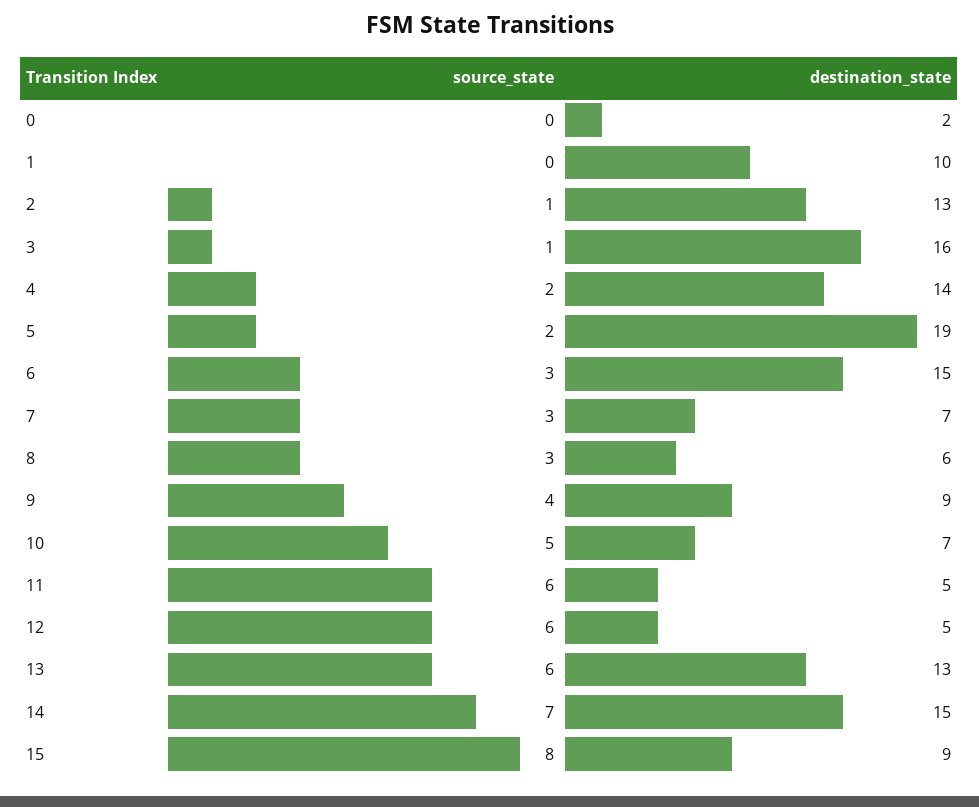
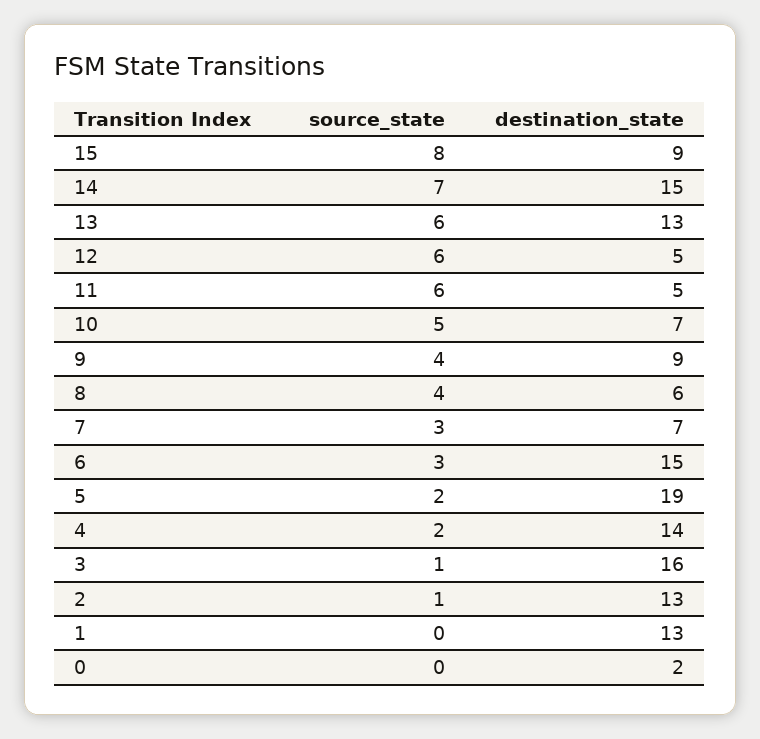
destination_state, 1: 10 -> 13
source_state, 8: 3 -> 4

